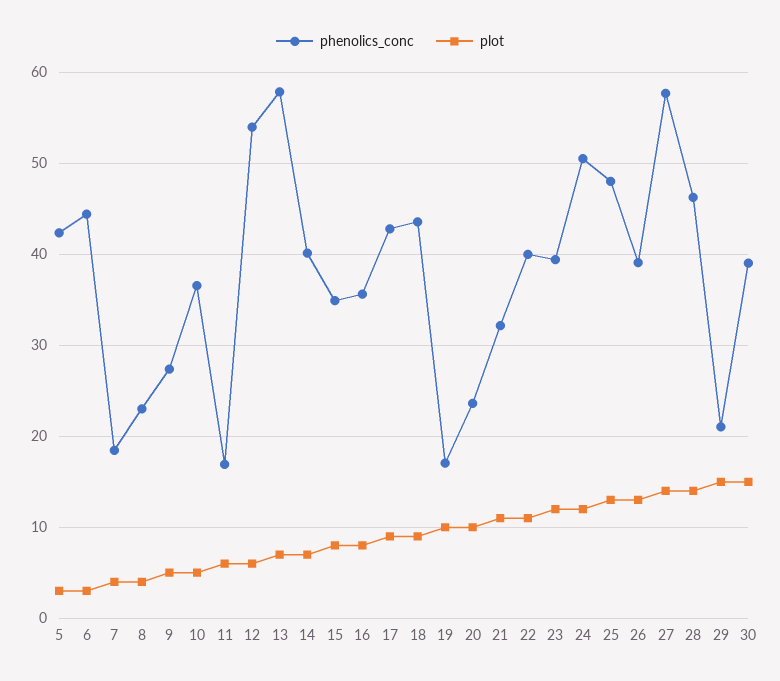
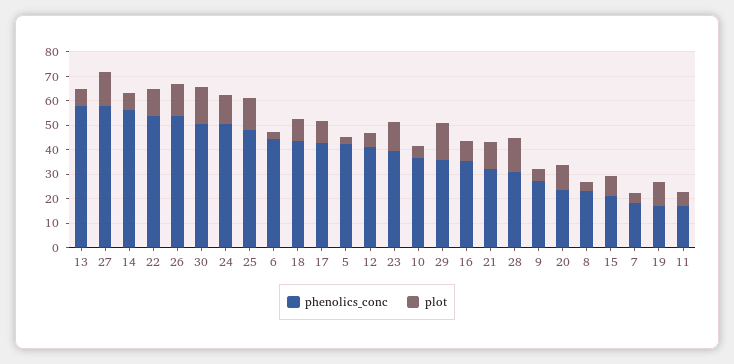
phenolics_conc, 12: 54 -> 40
phenolics_conc, 14: 40 -> 55
phenolics_conc, 15: 35 -> 20
phenolics_conc, 22: 40 -> 55
phenolics_conc, 26: 39 -> 55
phenolics_conc, 28: 46 -> 30
phenolics_conc, 29: 21 -> 35
phenolics_conc, 30: 39 -> 50

